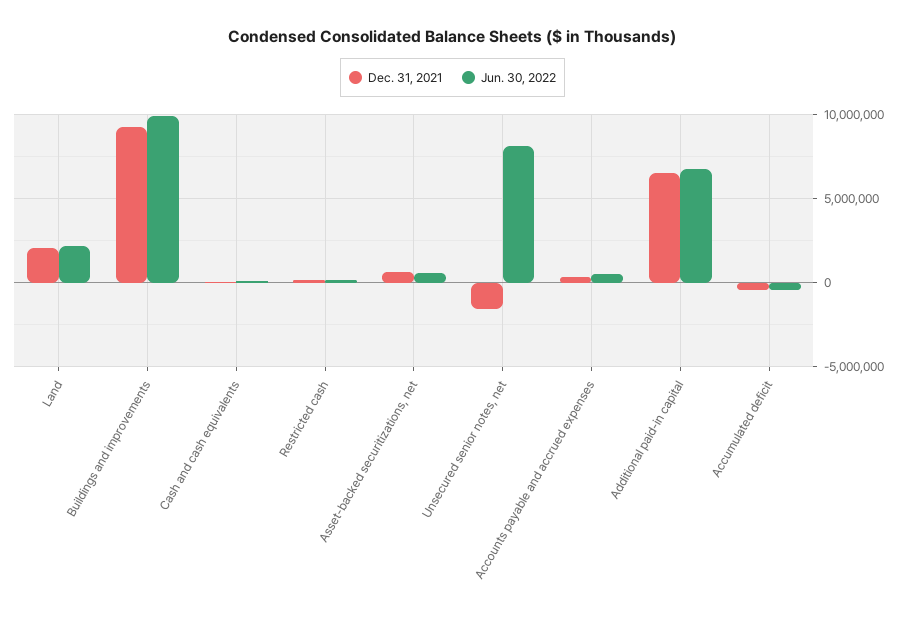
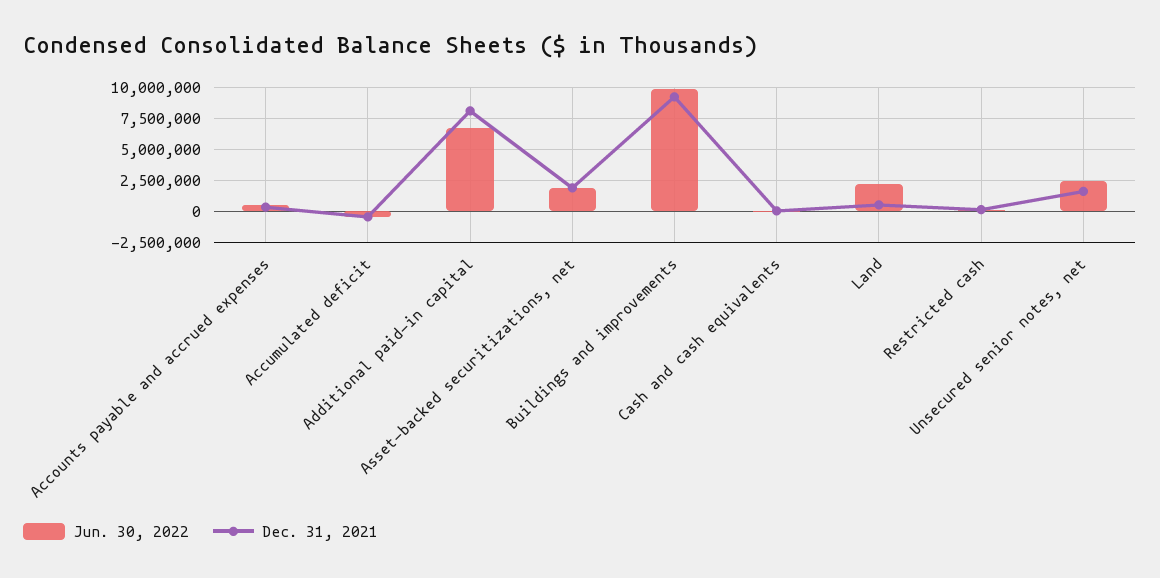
Dec. 31, 2021, Land: 2000000 -> 500000
Dec. 31, 2021, Asset-backed securitizations, net: 500000 -> 2000000
Jun. 30, 2022, Asset-backed securitizations, net: 500000 -> 2000000
Dec. 31, 2021, Unsecured senior notes, net: -1500000 -> 1500000
Jun. 30, 2022, Unsecured senior notes, net: 8000000 -> 2500000
Dec. 31, 2021, Additional paid-in capital: 6500000 -> 8000000

